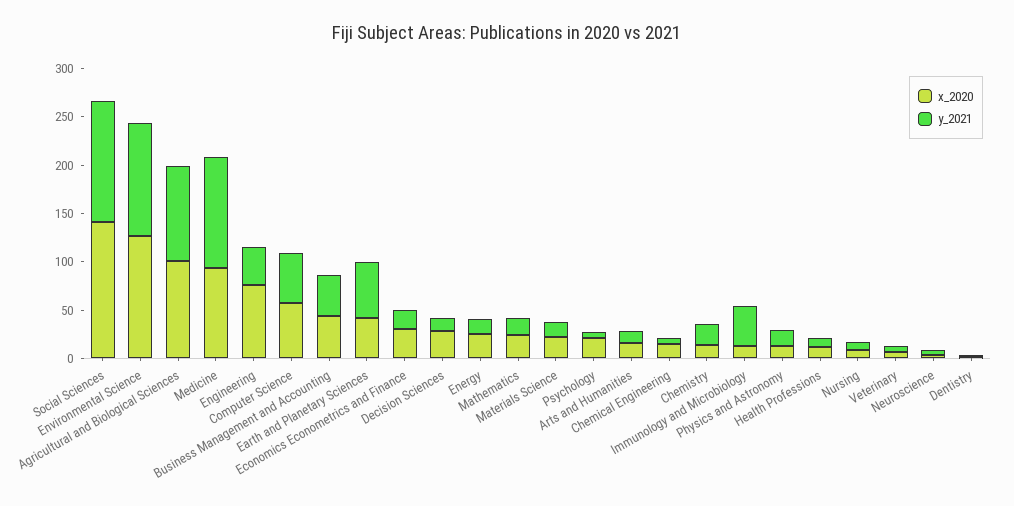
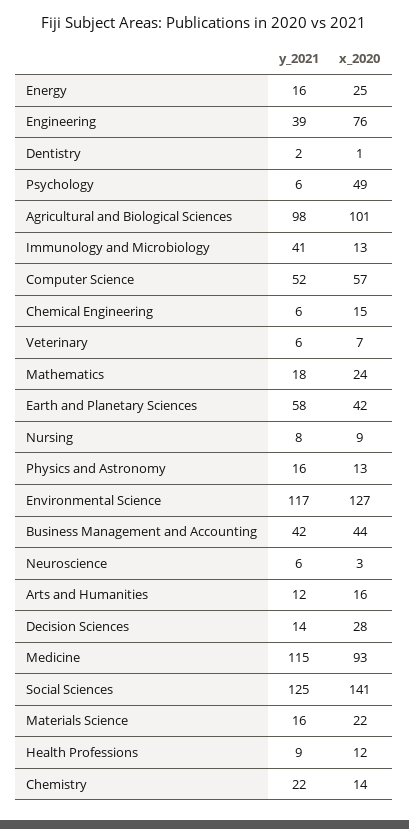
x_2020, Economics Econometrics and Finance: 30 -> none
y_2021, Economics Econometrics and Finance: 20 -> none
x_2020, Psychology: 20 -> 49

